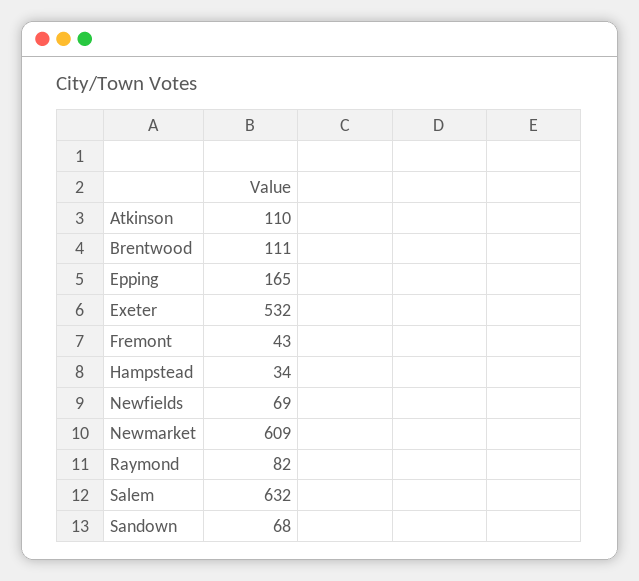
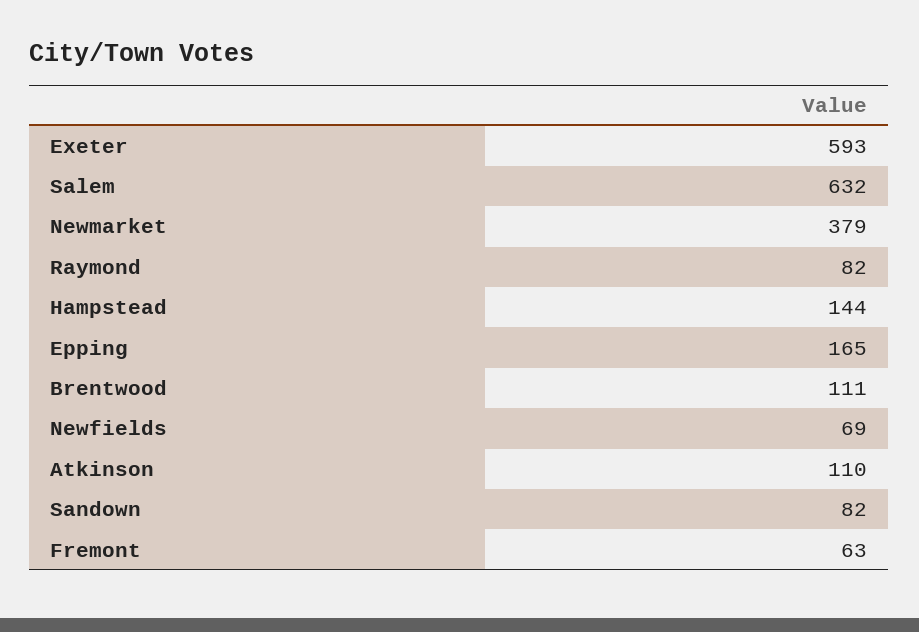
Exeter: 532 -> 593
Fremont: 43 -> 63
Hampstead: 34 -> 144
Newmarket: 609 -> 379
Sandown: 68 -> 82

